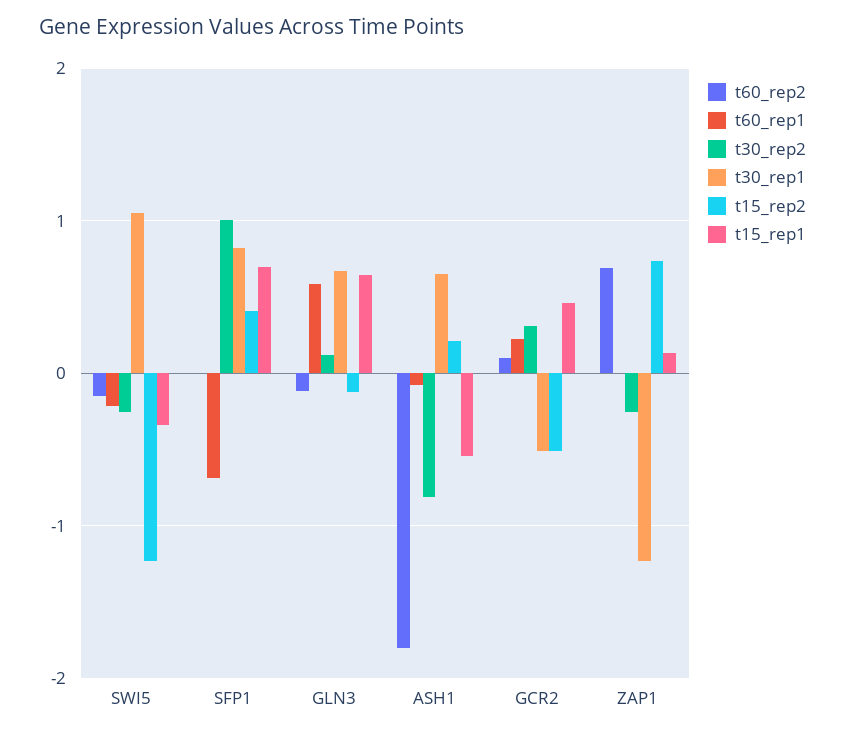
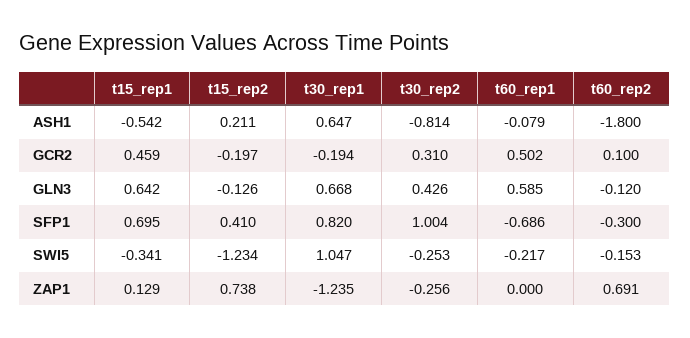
t60_rep2, SFP1: 0 -> -0.3
t30_rep2, GLN3: 0.1 -> 0.426
t60_rep1, GCR2: 0.2 -> 0.502
t30_rep1, GCR2: -0.5 -> -0.194
t15_rep2, GCR2: -0.5 -> -0.197

